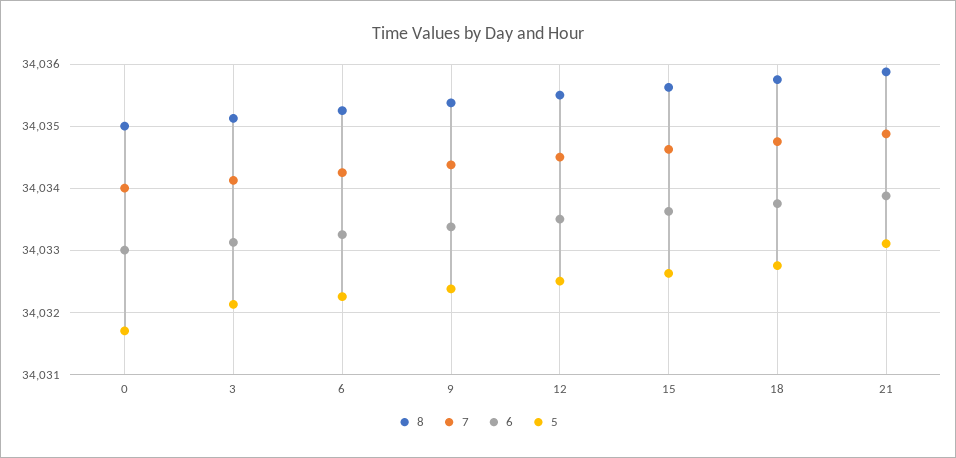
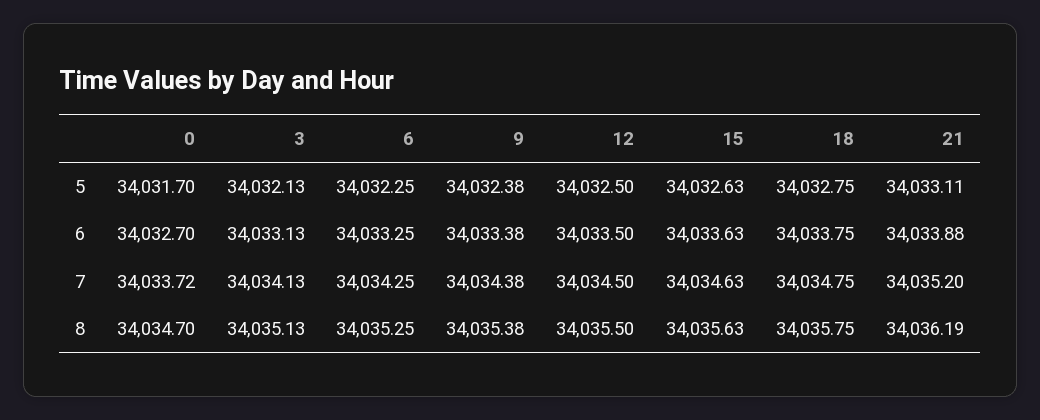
8, 0: 34035 -> 34034.7
7, 0: 34034 -> 34033.72
6, 0: 34033 -> 34032.7
8, 21: 34035.9 -> 34036.19
7, 21: 34034.9 -> 34035.2

